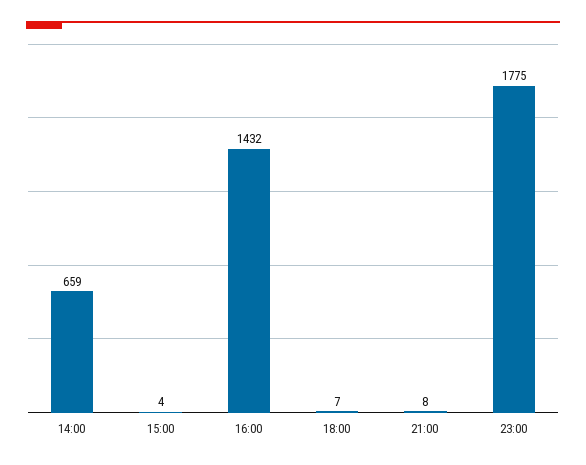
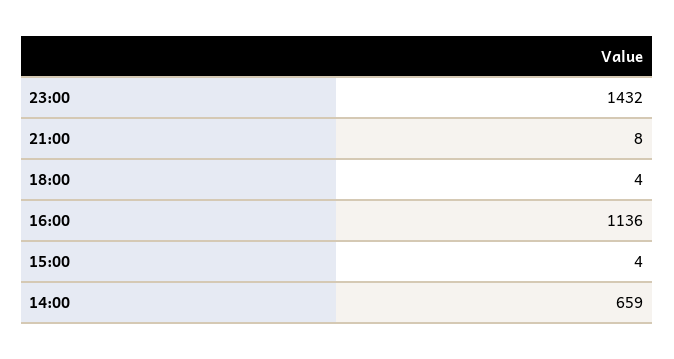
16:00: 1432 -> 1136
18:00: 7 -> 4
23:00: 1775 -> 1432

